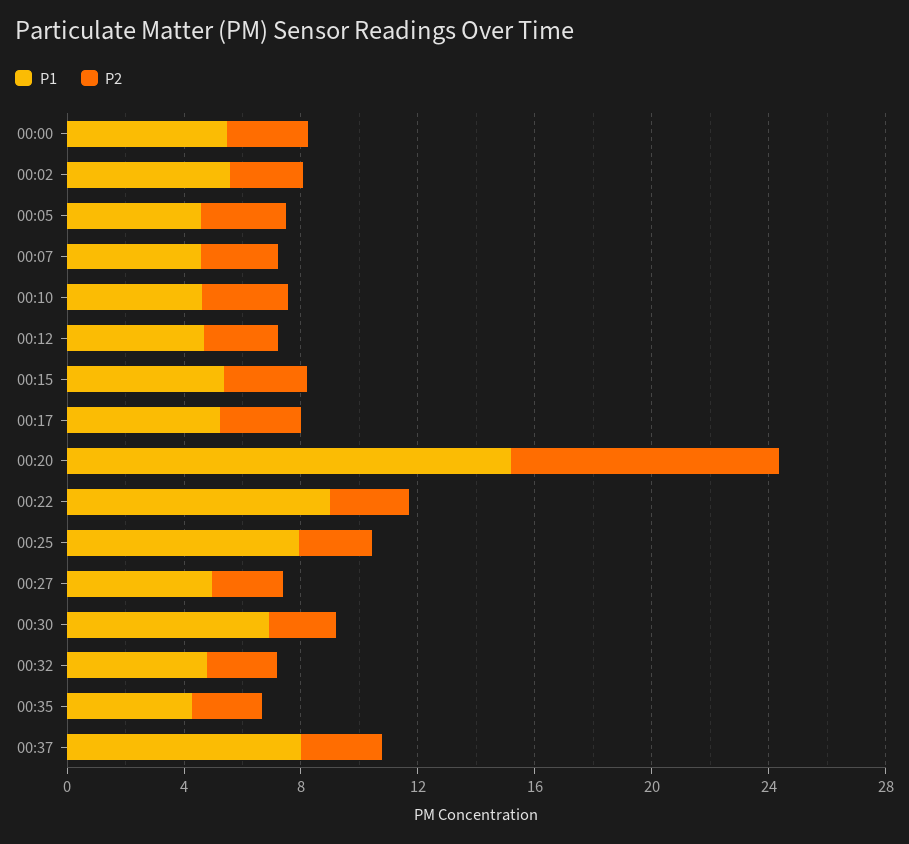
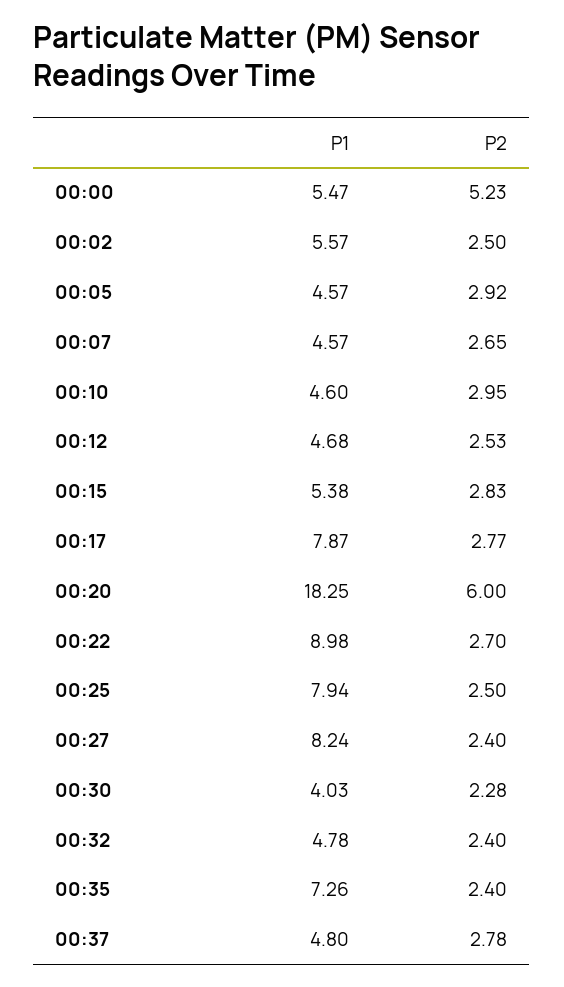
P2, 00:00: 3 -> 5.23
P1, 00:17: 5 -> 7.87
P1, 00:20: 15 -> 18.25
P2, 00:20: 9 -> 6
P1, 00:27: 5 -> 8.24
P1, 00:30: 7 -> 4.03
P1, 00:35: 4 -> 7.26
P1, 00:37: 8 -> 4.8

